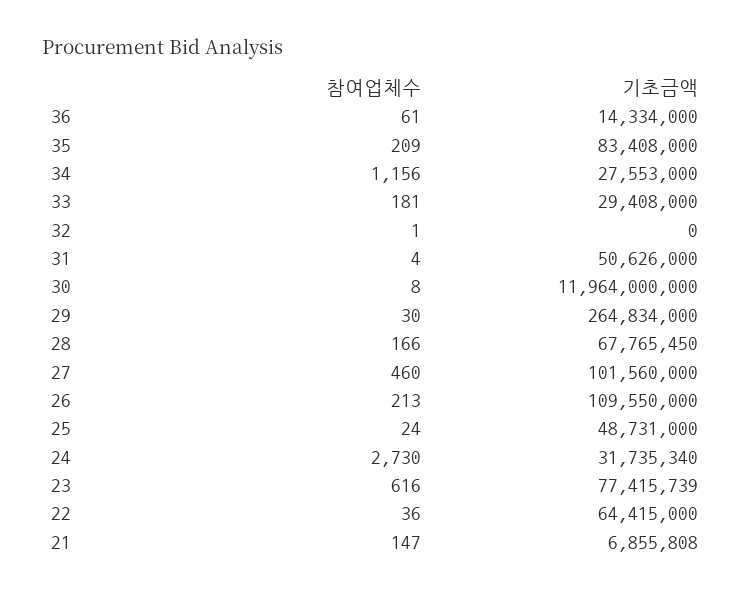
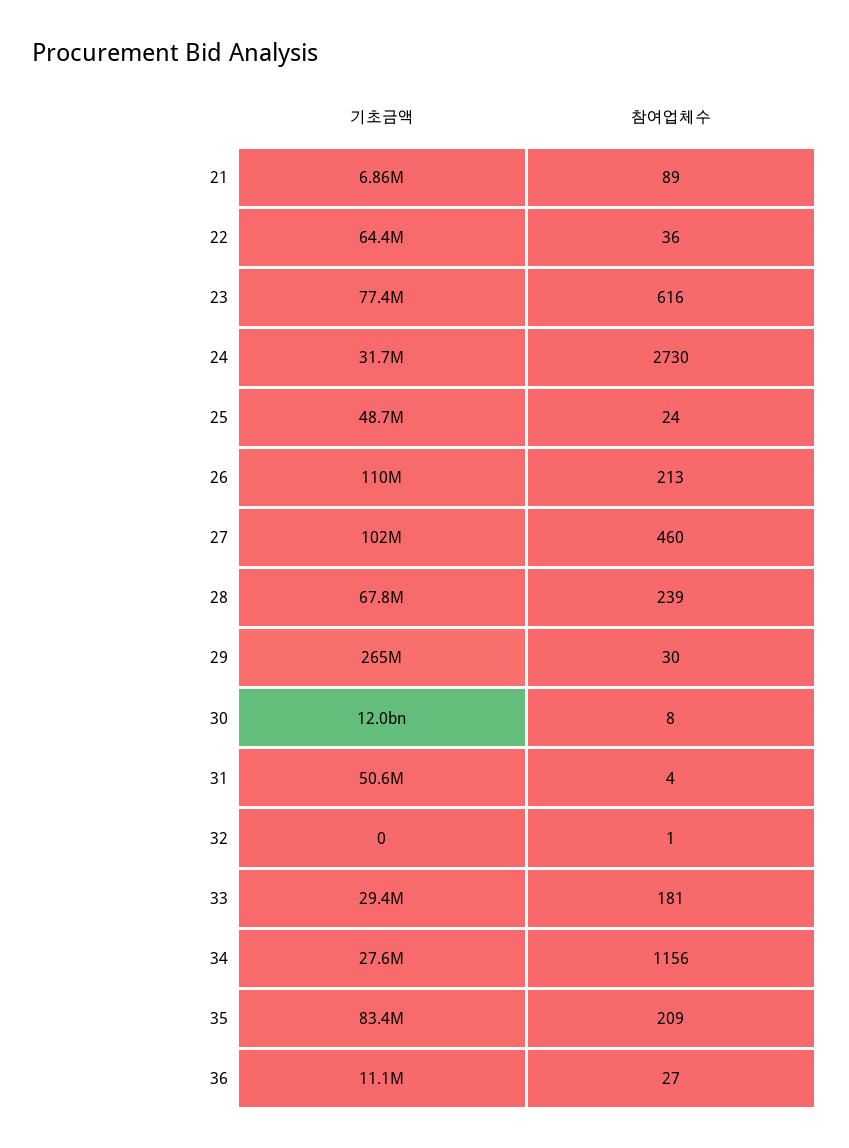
참여업체수, 36: 61 -> 27
기초금액, 36: 14334000 -> 11100000
참여업체수, 28: 166 -> 239
참여업체수, 21: 147 -> 89

